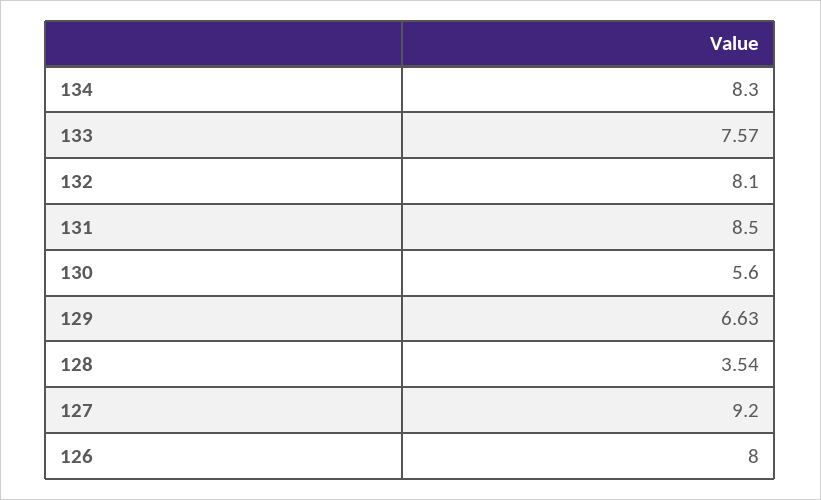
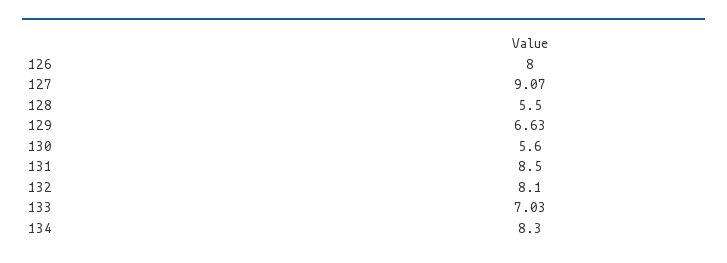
133: 7.57 -> 7.03
128: 3.54 -> 5.5
127: 9.2 -> 9.07

